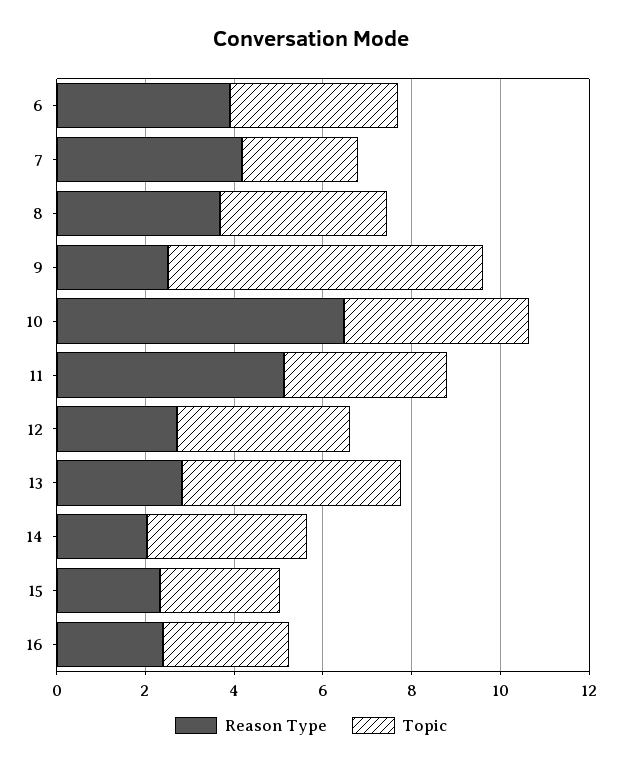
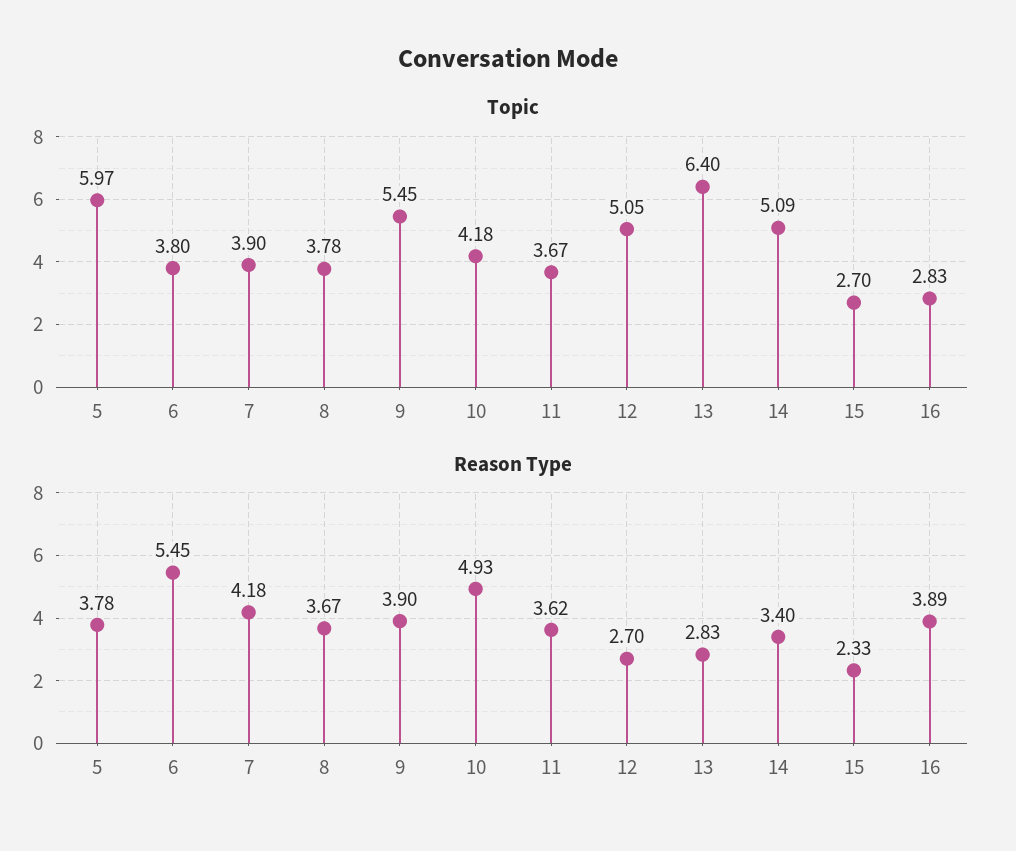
Reason Type, 6: 4 -> 5.45
Topic, 7: 2.5 -> 3.9
Reason Type, 9: 2.5 -> 3.9
Topic, 9: 7 -> 5.45
Reason Type, 10: 6.5 -> 4.93
Reason Type, 11: 5 -> 3.62
Topic, 12: 4 -> 5.05
Topic, 13: 5 -> 6.4
Reason Type, 14: 2 -> 3.4
Topic, 14: 3.5 -> 5.09
Reason Type, 16: 2.5 -> 3.89
Topic, 5: none -> 5.97
Reason Type, 5: none -> 3.78

